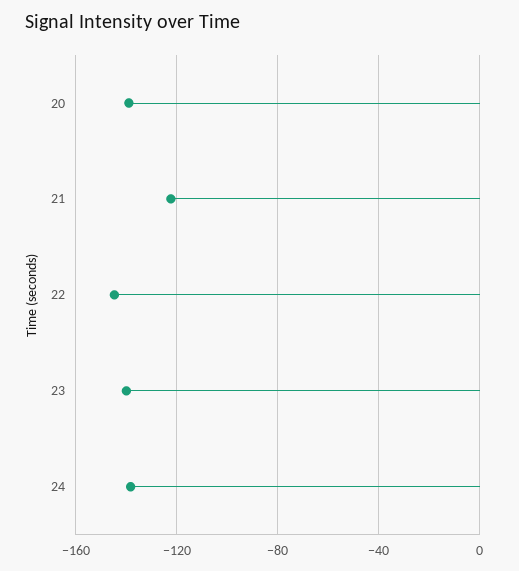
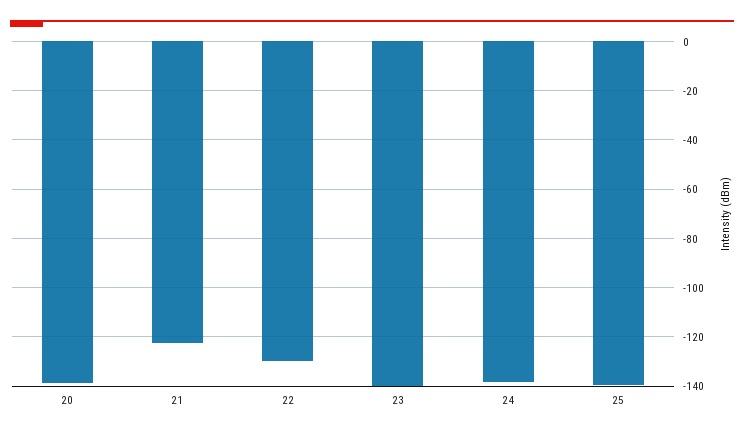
22: -145 -> -130
25: none -> -140

